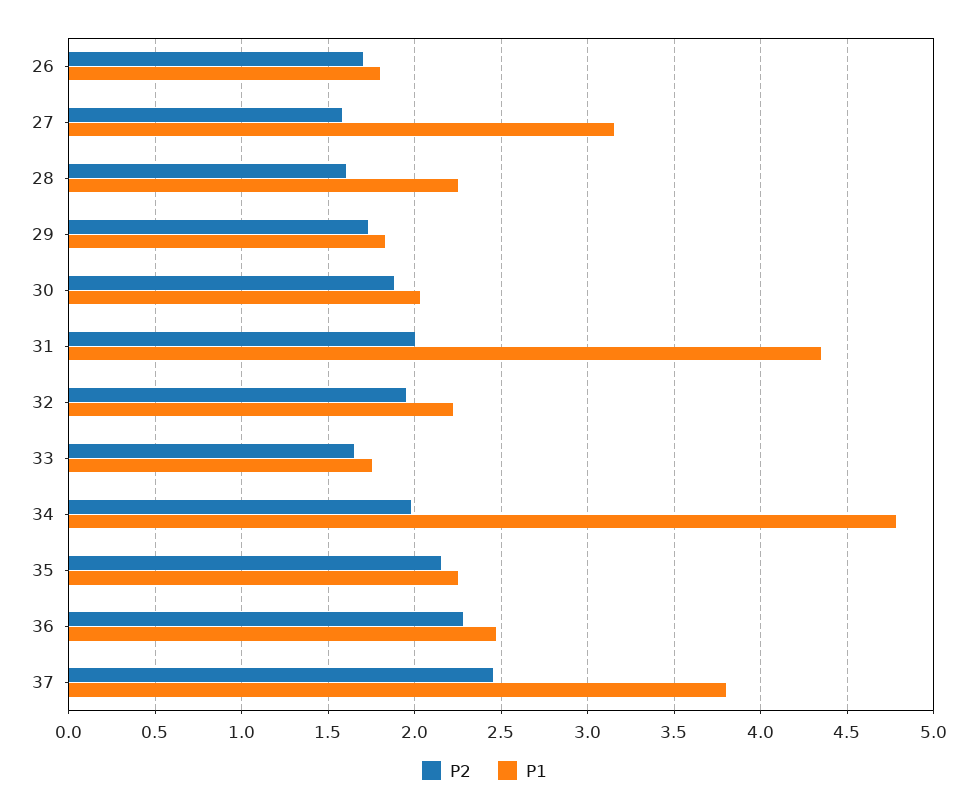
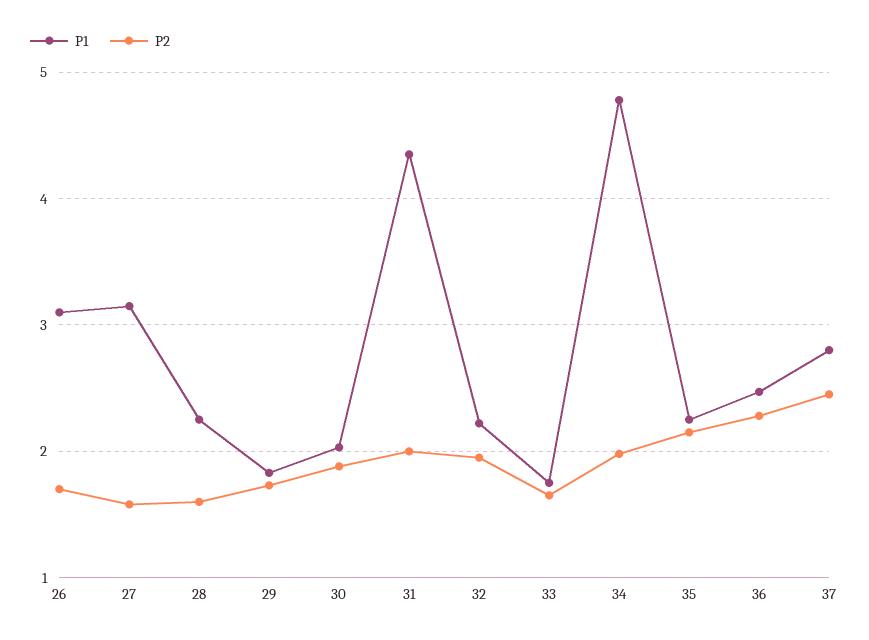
P1, 26: 1.8 -> 3.1
P1, 37: 3.8 -> 2.8

